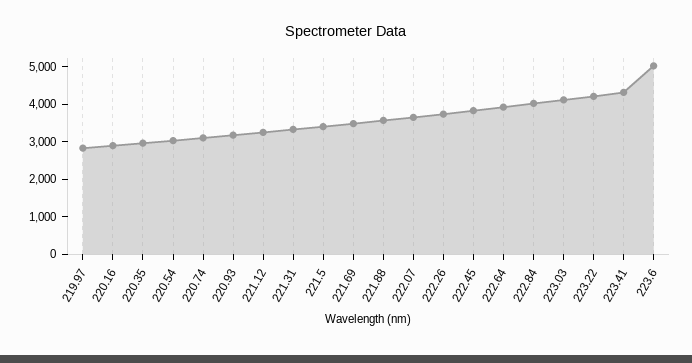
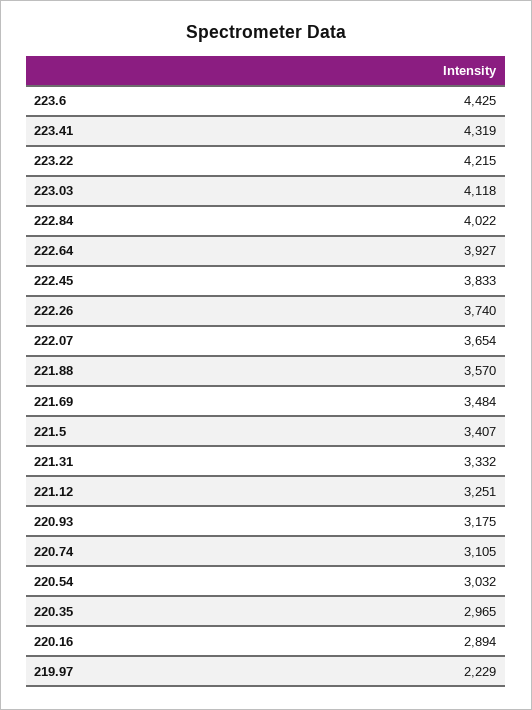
219.97: 2750 -> 2229
223.6: 5000 -> 4425

